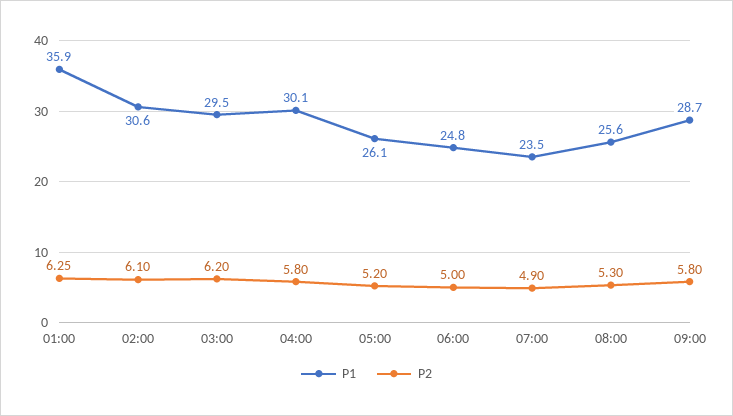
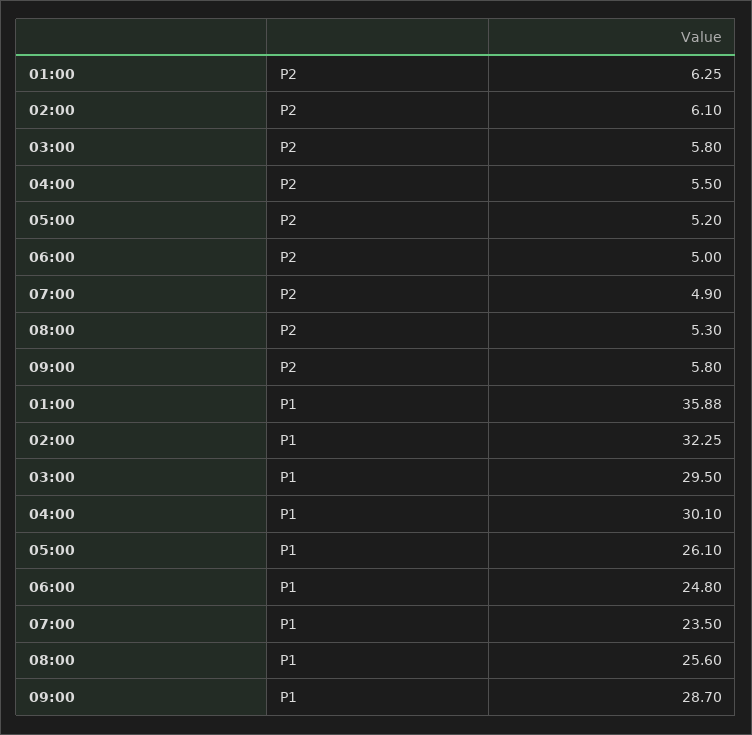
P1, 02:00: 30.6 -> 32.25
P2, 03:00: 6.2 -> 5.8
P2, 04:00: 5.8 -> 5.5

